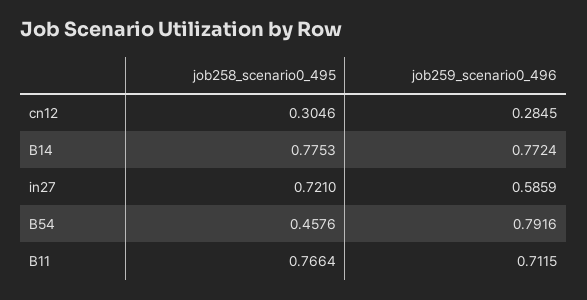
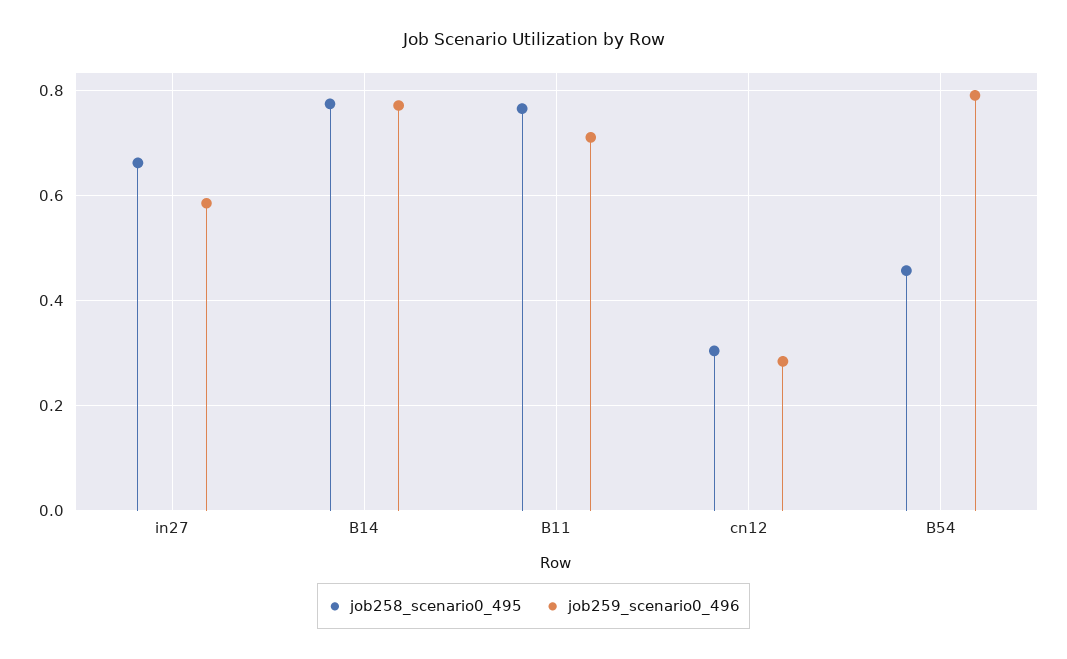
job258_scenario0_495, in27: 0.721 -> 0.66

